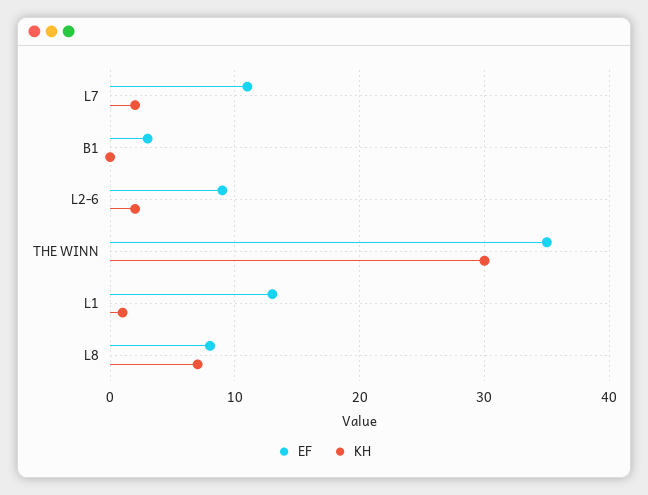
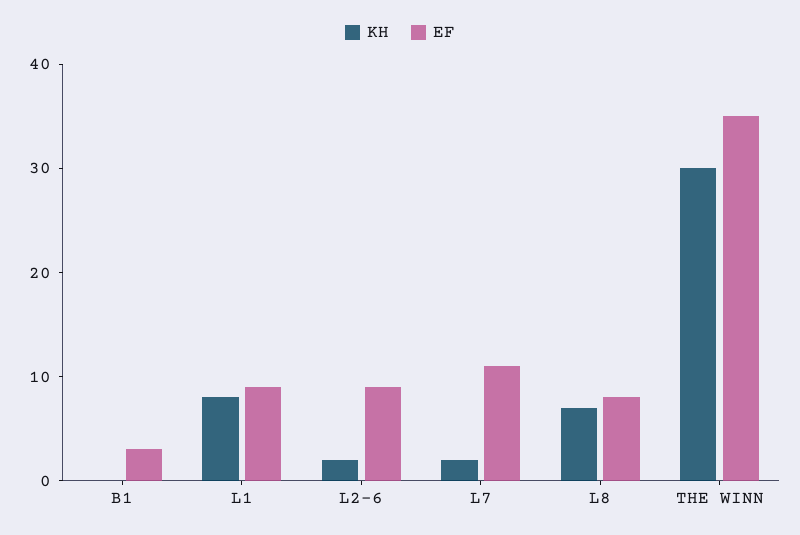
EF, L1: 13 -> 9
KH, L1: 1 -> 8

